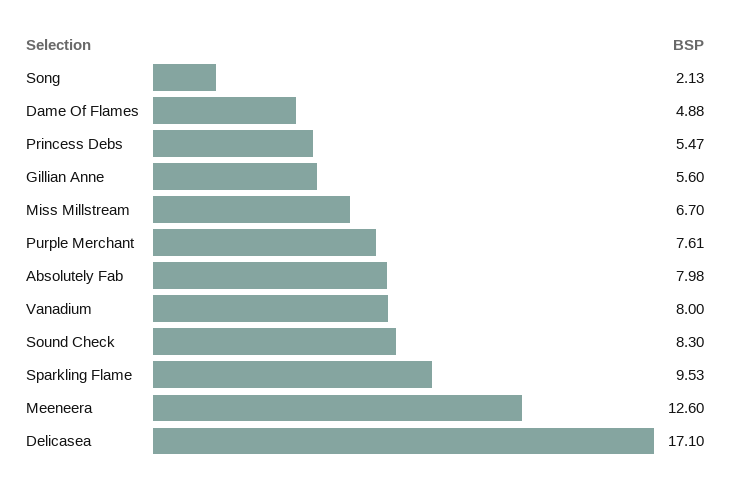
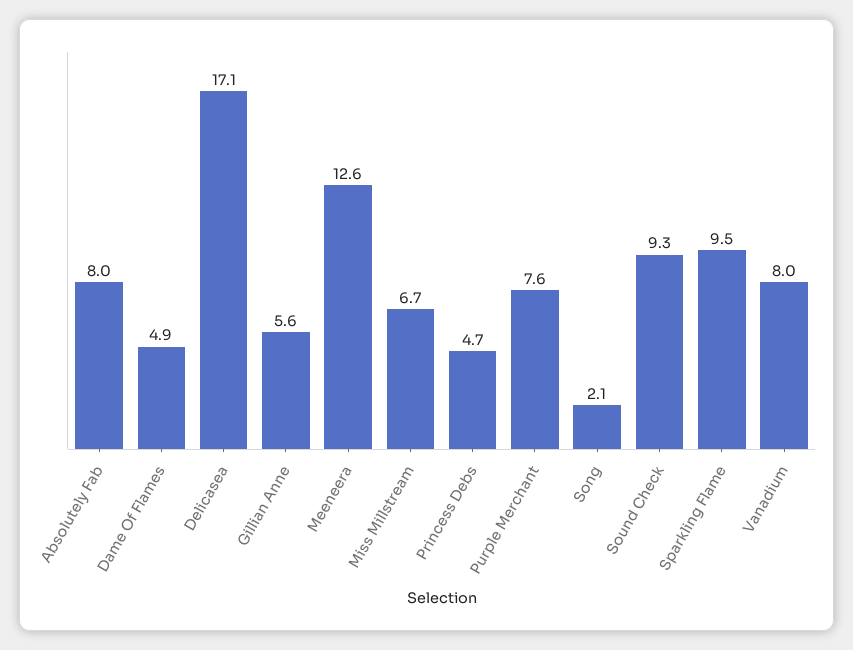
Princess Debs: 5.47 -> 4.7
Sound Check: 8.3 -> 9.3

